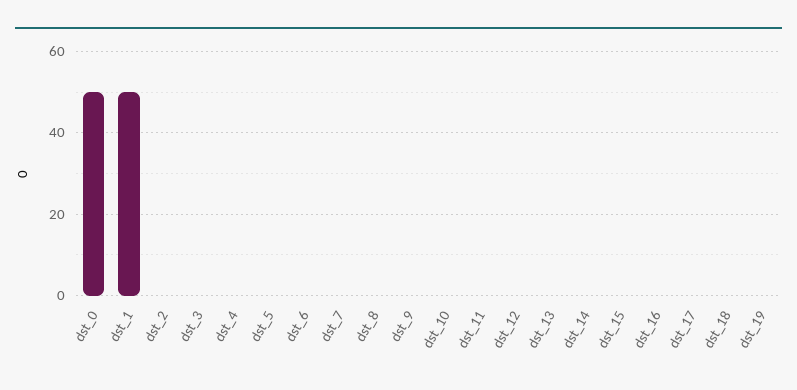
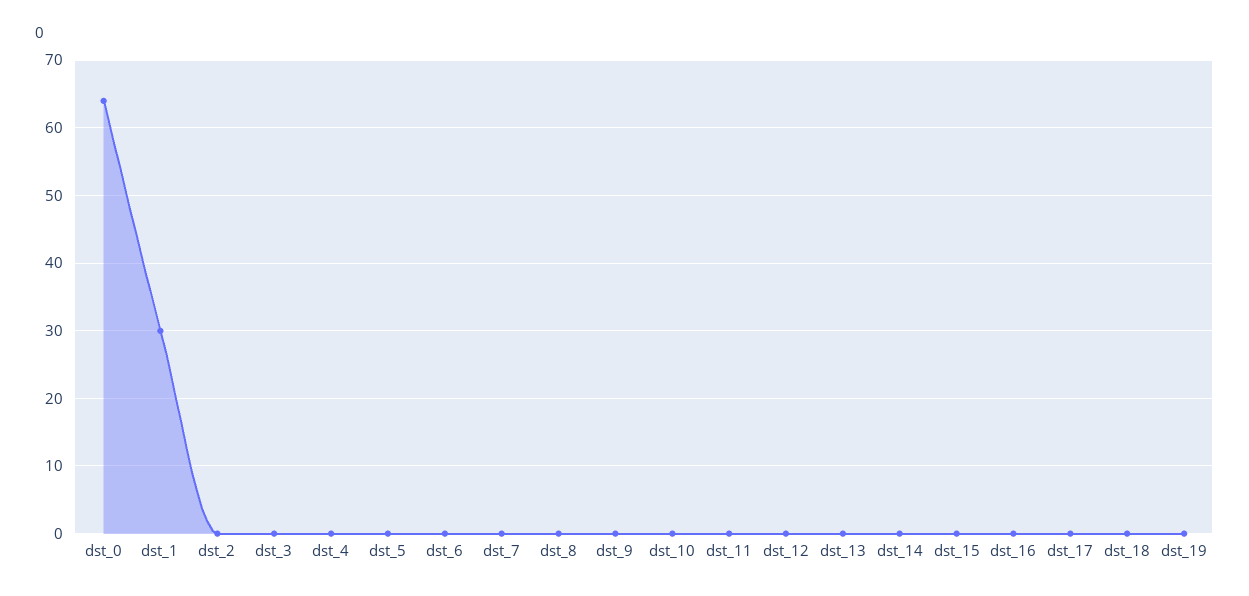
dst_0: 50 -> 64
dst_1: 50 -> 30

